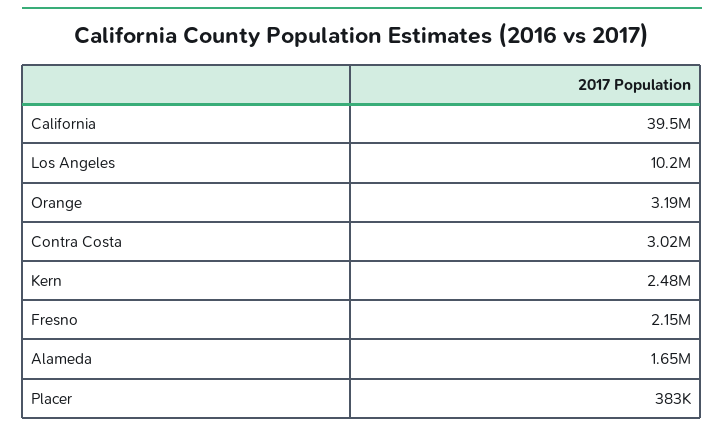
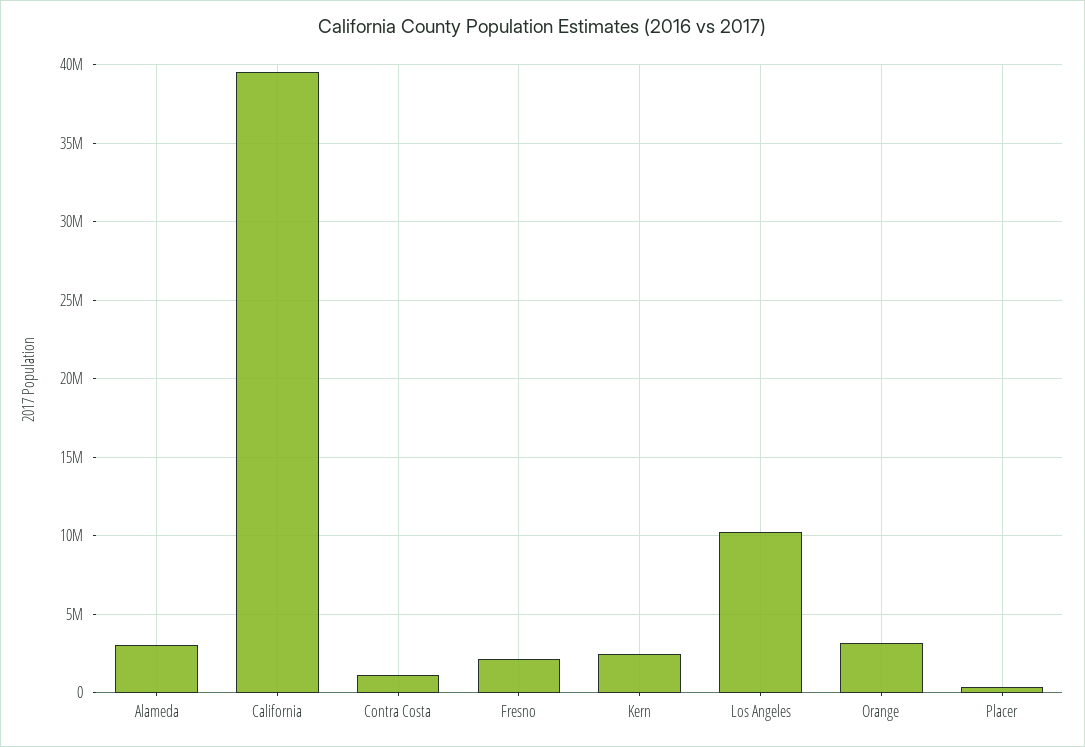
Contra Costa: 3020000 -> 1000000
Alameda: 1650000 -> 3000000

